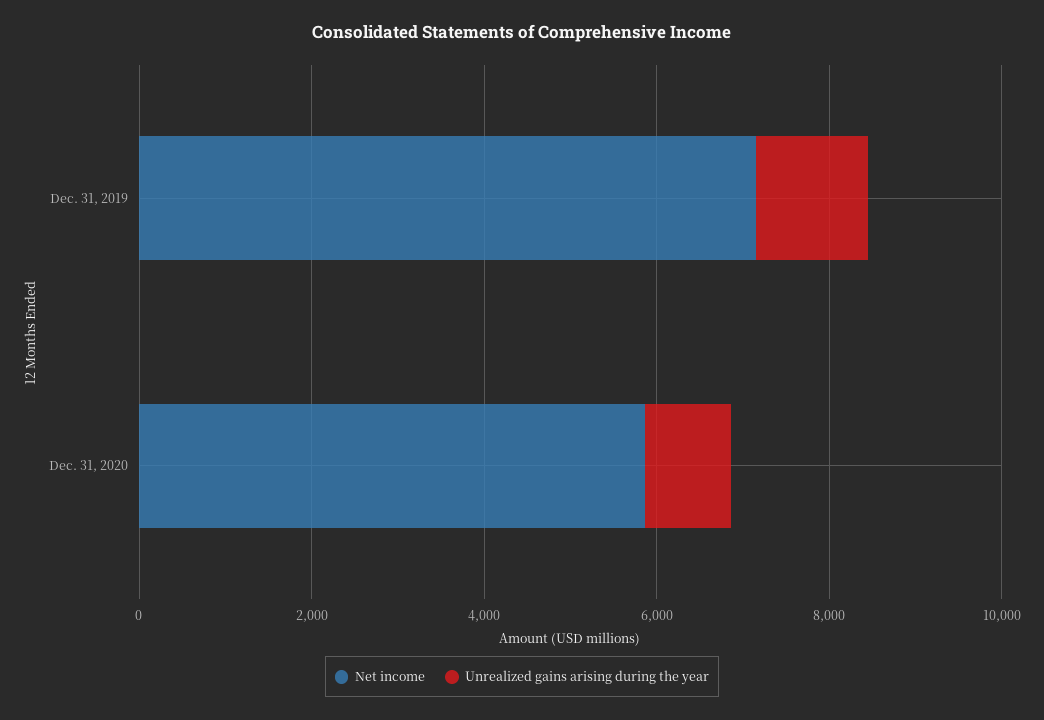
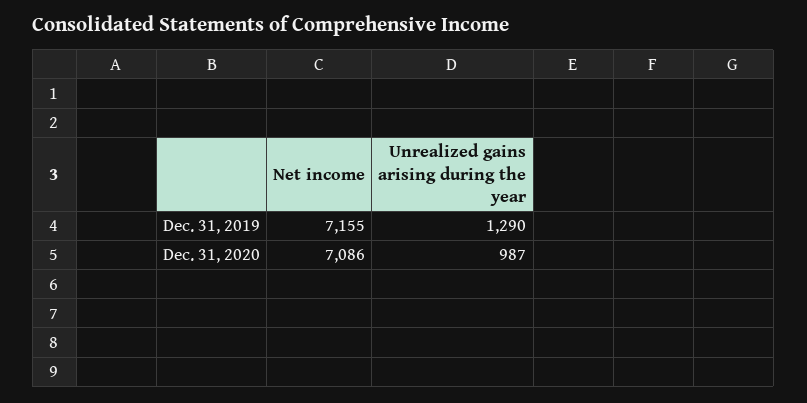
Net income, Dec. 31, 2020: 6000 -> 7086

